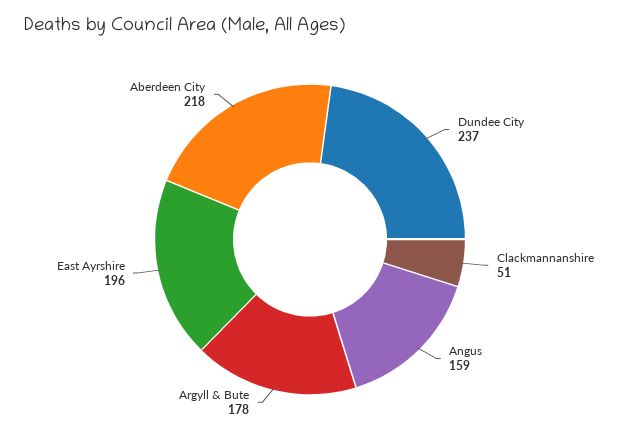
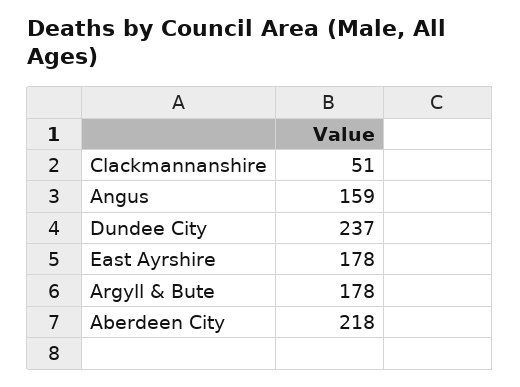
East Ayrshire: 196 -> 178

